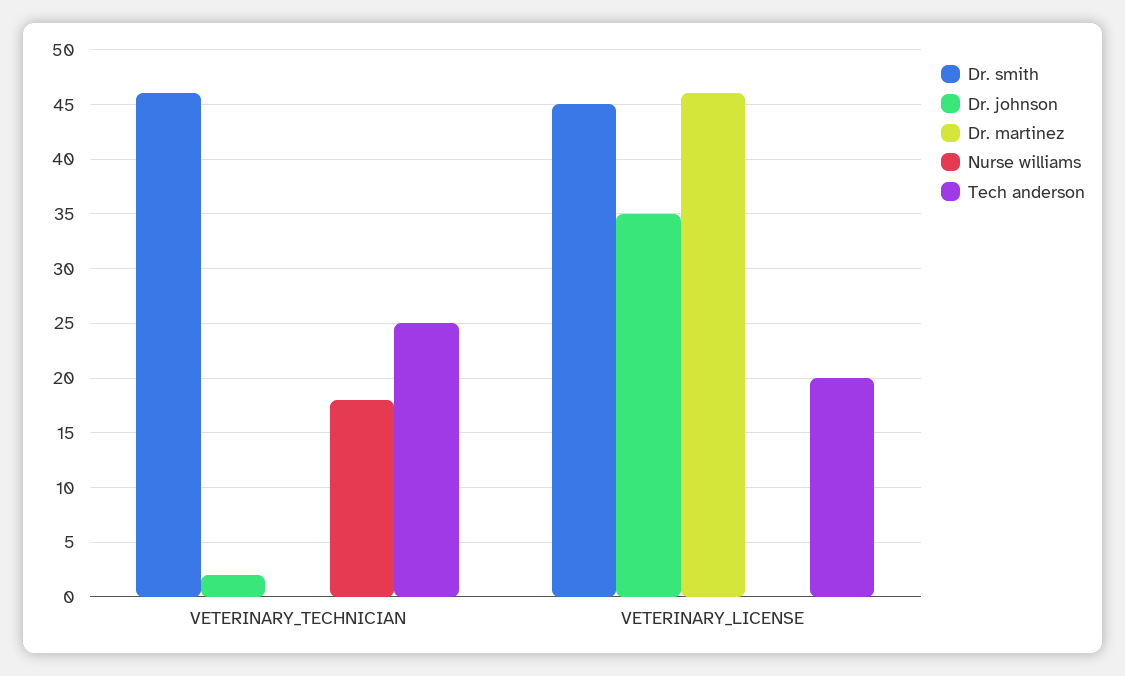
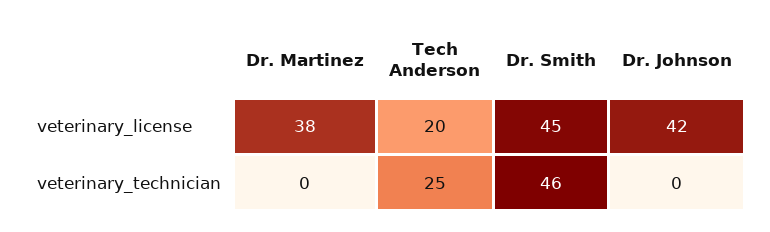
Dr. johnson, VETERINARY_TECHNICIAN: 2 -> 0
Nurse williams, VETERINARY_TECHNICIAN: 18 -> none
Dr. johnson, VETERINARY_LICENSE: 35 -> 42
Dr. martinez, VETERINARY_LICENSE: 46 -> 38
Nurse williams, VETERINARY_LICENSE: 0 -> none

